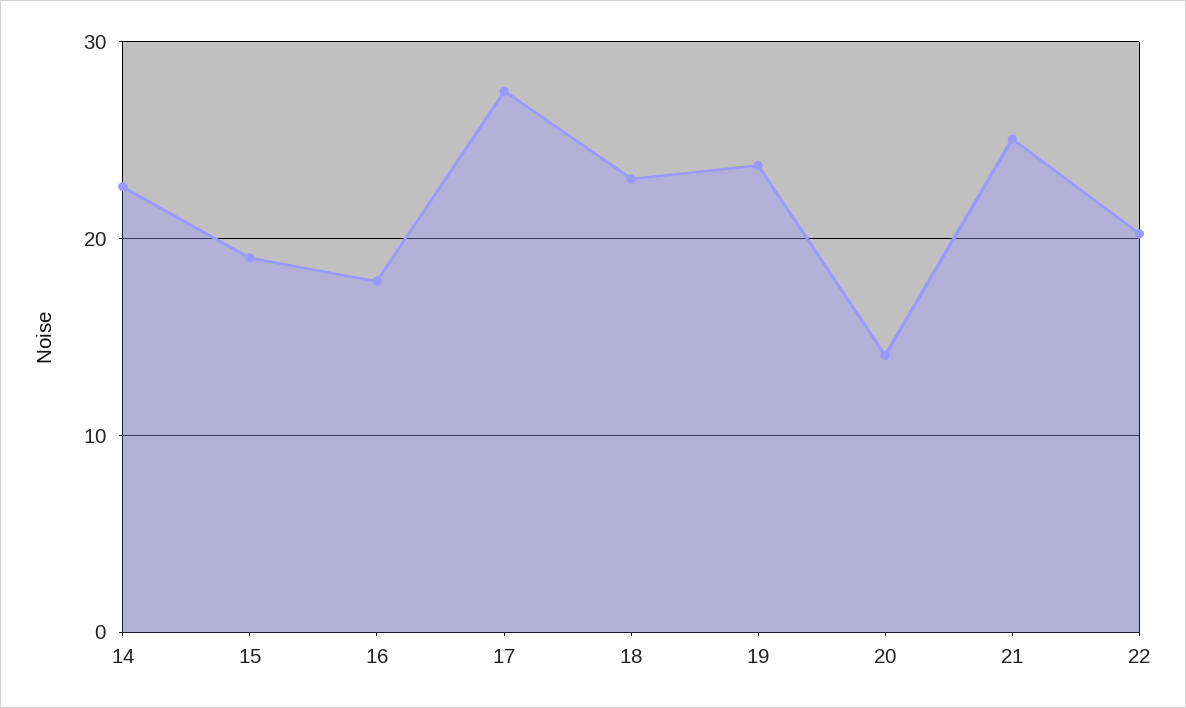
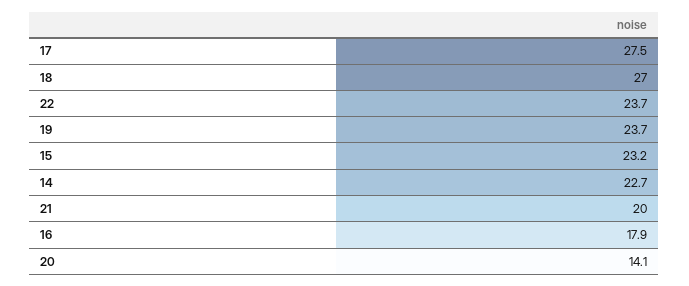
15: 19 -> 23.2
18: 23 -> 27
21: 25 -> 20
22: 20 -> 23.7

